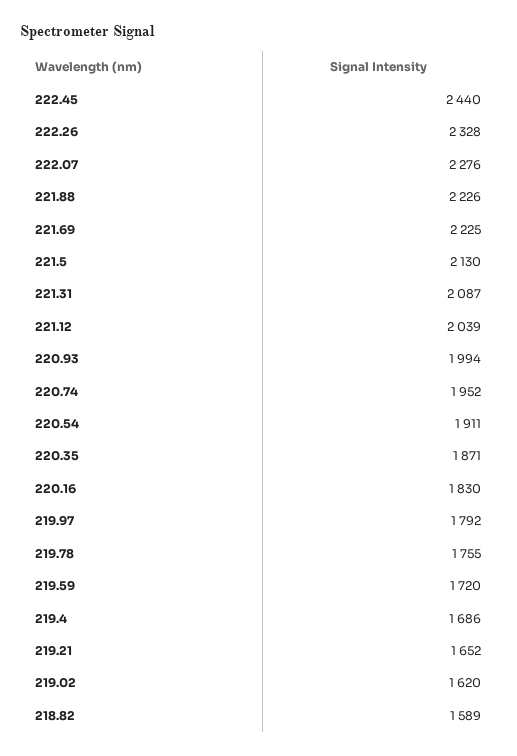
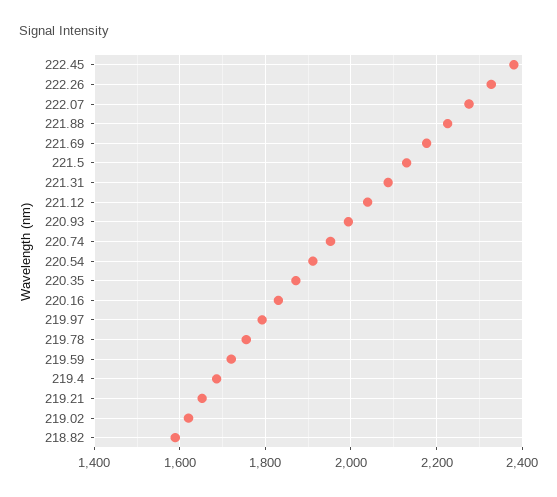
222.45: 2440 -> 2380
221.69: 2225 -> 2180

